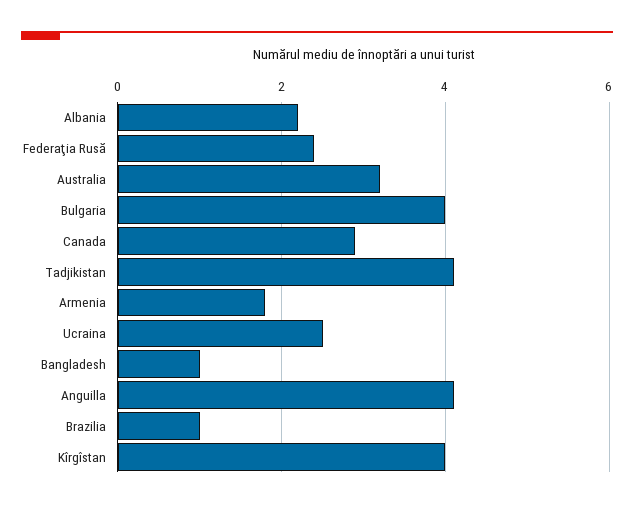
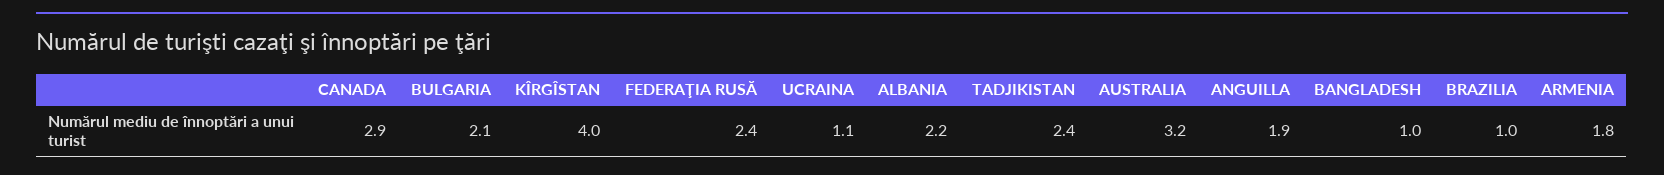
Bulgaria: 4 -> 2.1
Tadjikistan: 4 -> 2.4
Ucraina: 2.5 -> 1.1
Anguilla: 4 -> 1.9

